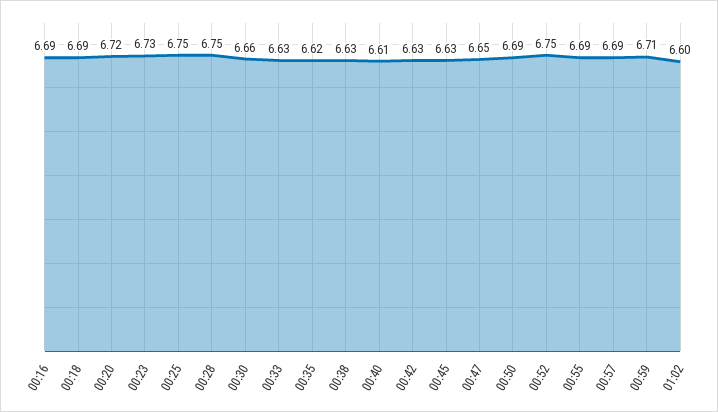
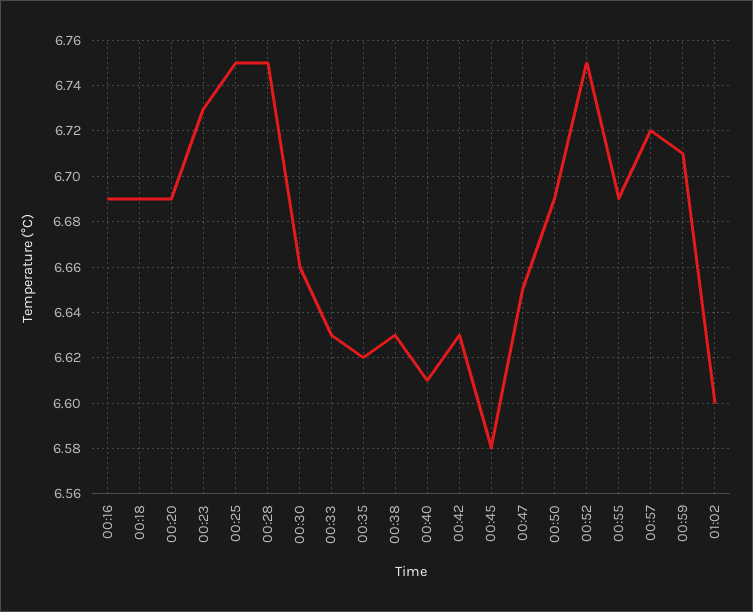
00:20: 6.72 -> 6.69
00:45: 6.63 -> 6.58
00:57: 6.69 -> 6.72

